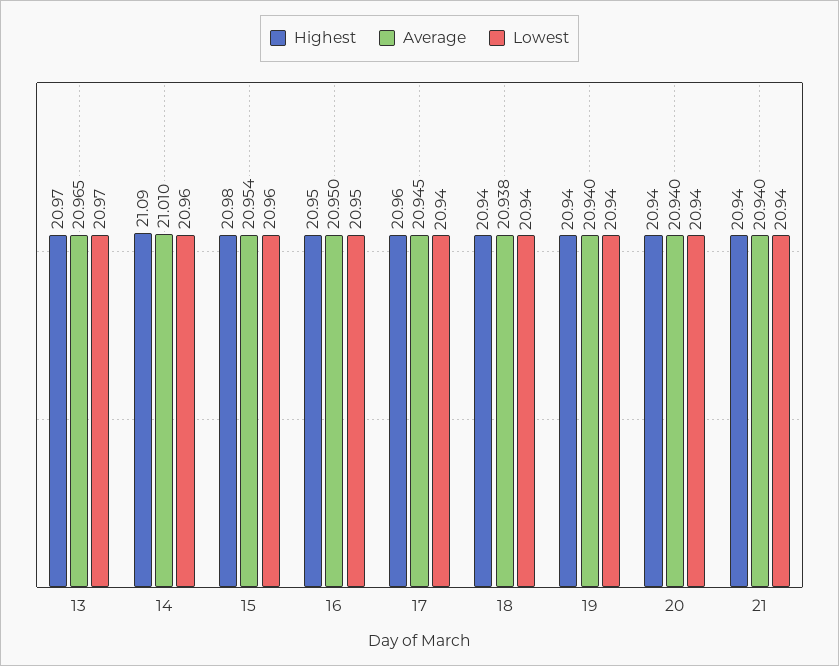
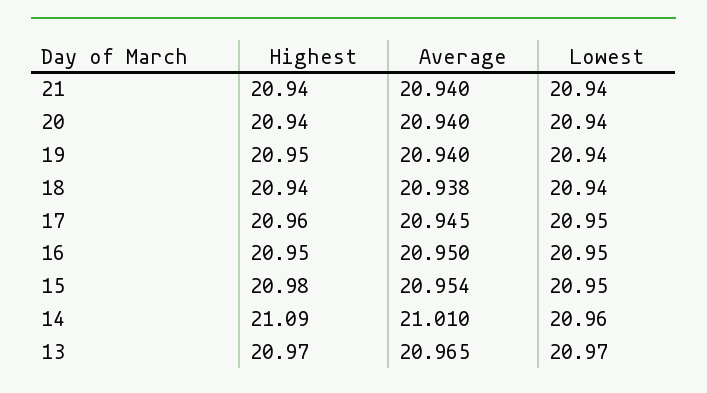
Lowest, 15: 20.96 -> 20.95
Lowest, 17: 20.94 -> 20.95
Highest, 19: 20.94 -> 20.95

